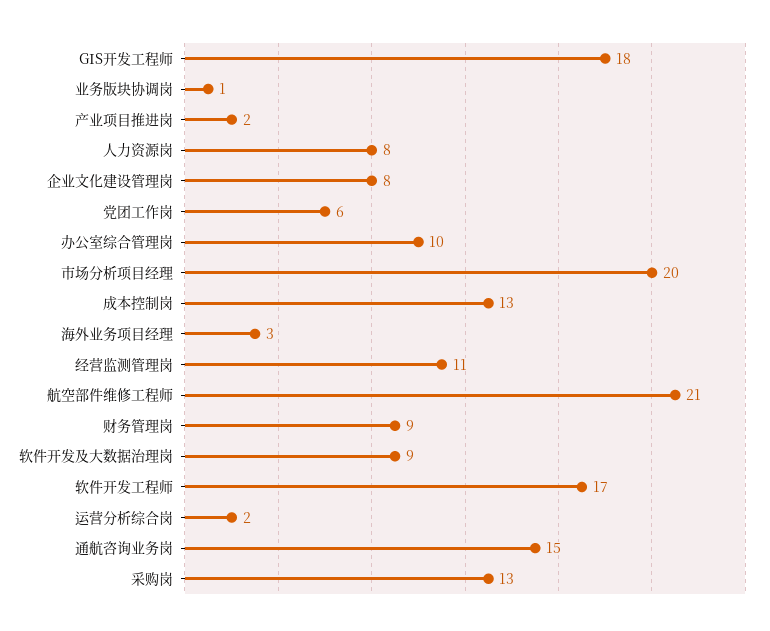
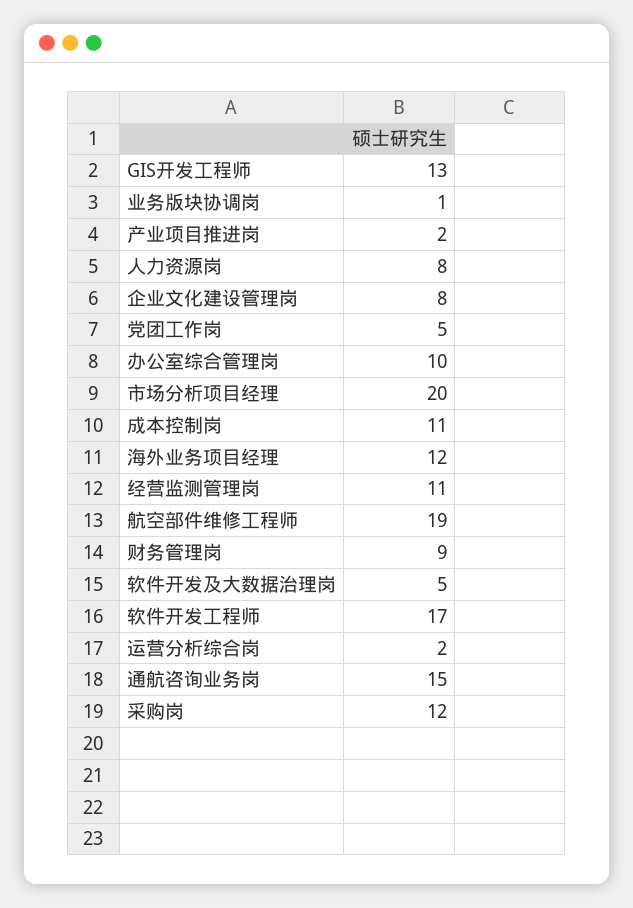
GIS开发工程师: 18 -> 13
党团工作岗: 6 -> 5
成本控制岗: 13 -> 11
海外业务项目经理: 3 -> 12
航空部件维修工程师: 21 -> 19
软件开发及大数据治理岗: 9 -> 5
采购岗: 13 -> 12

